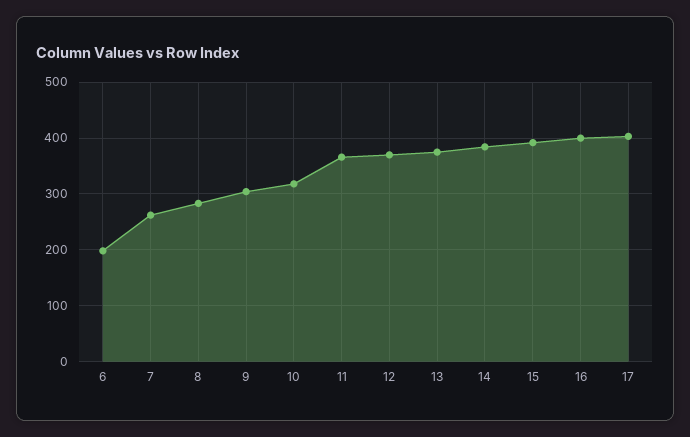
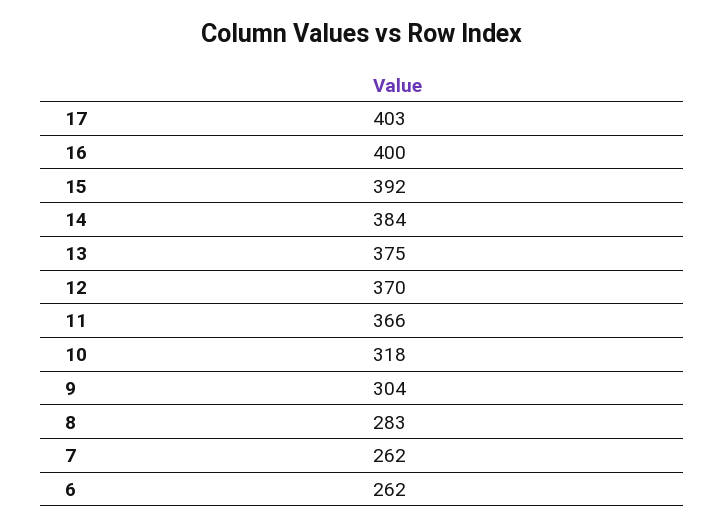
6: 200 -> 262

